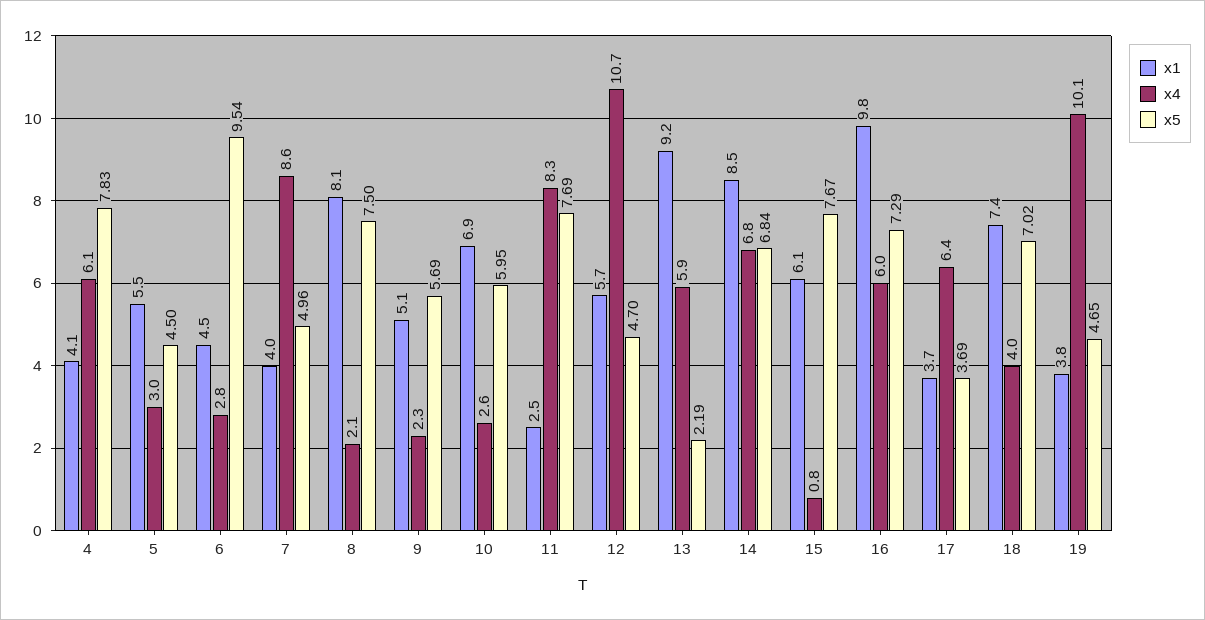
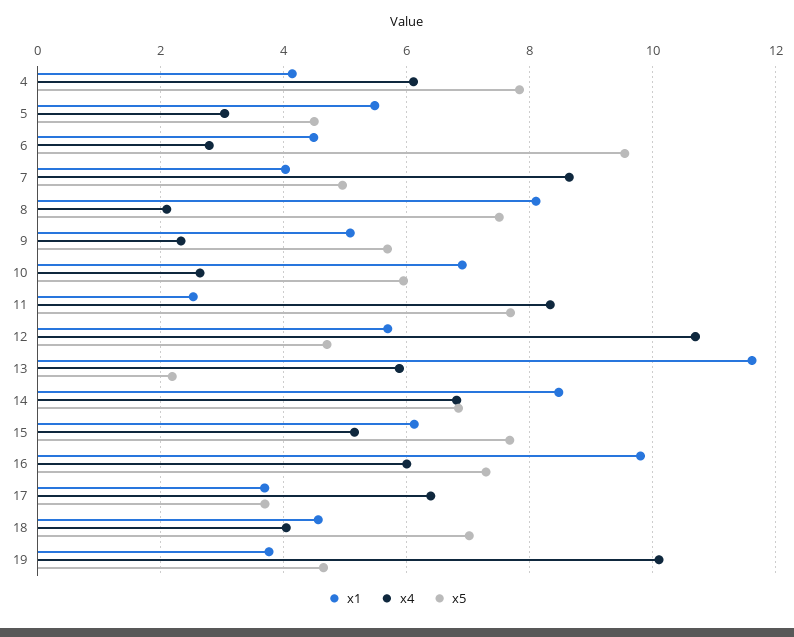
x1, 13: 9.2 -> 11.6
x4, 15: 0.8 -> 5.2
x1, 18: 7.4 -> 4.6

